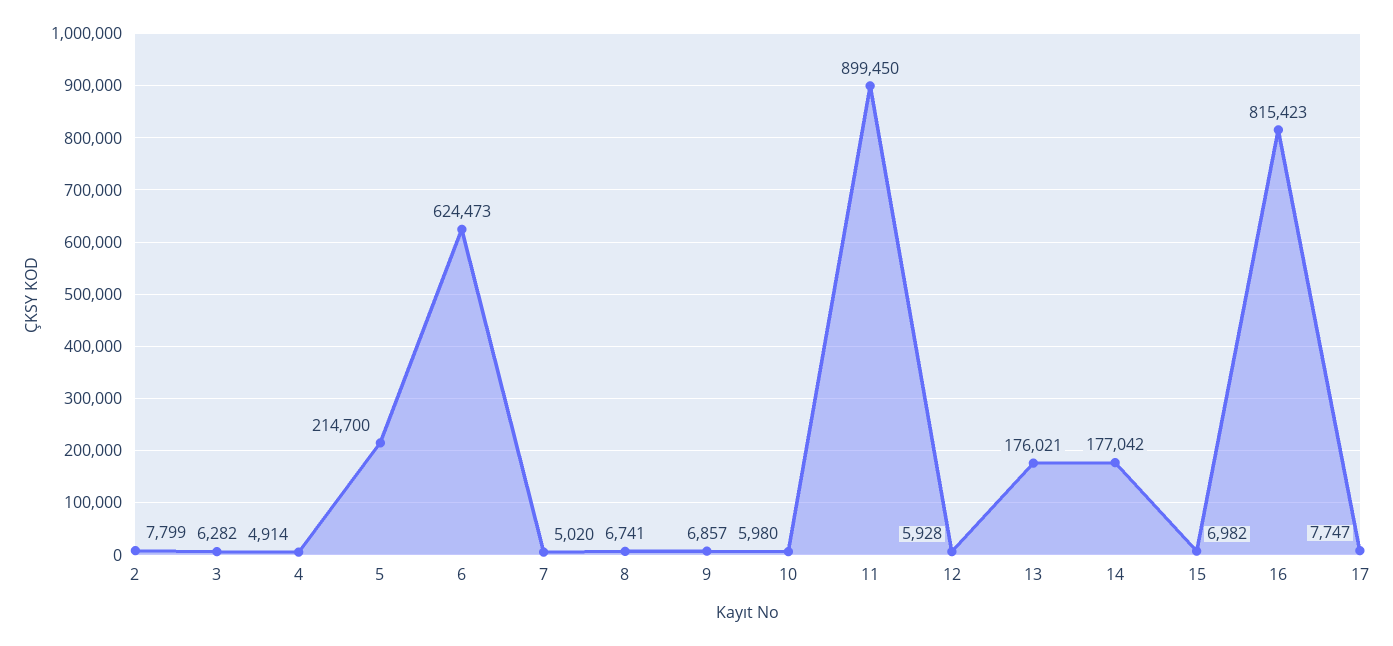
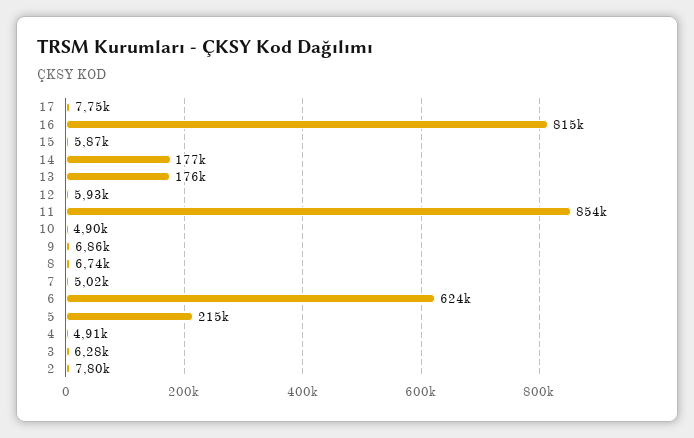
10: 5980 -> 4900
11: 899450 -> 854000
15: 6982 -> 5870

